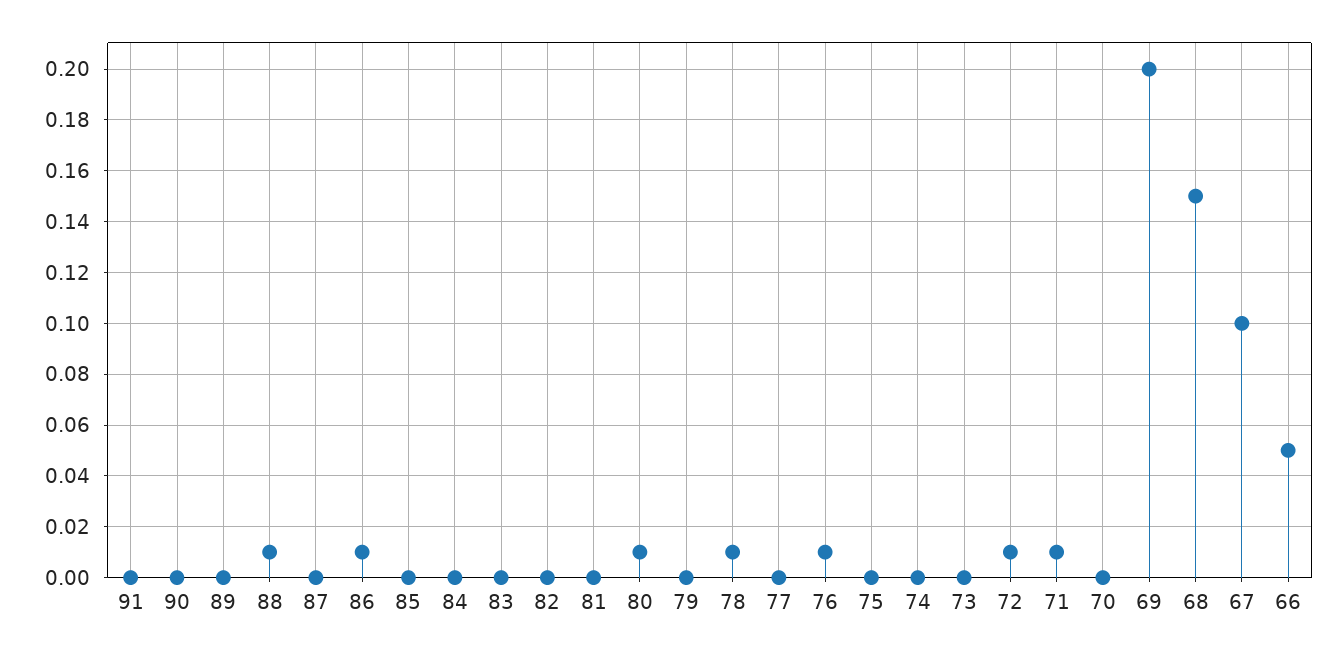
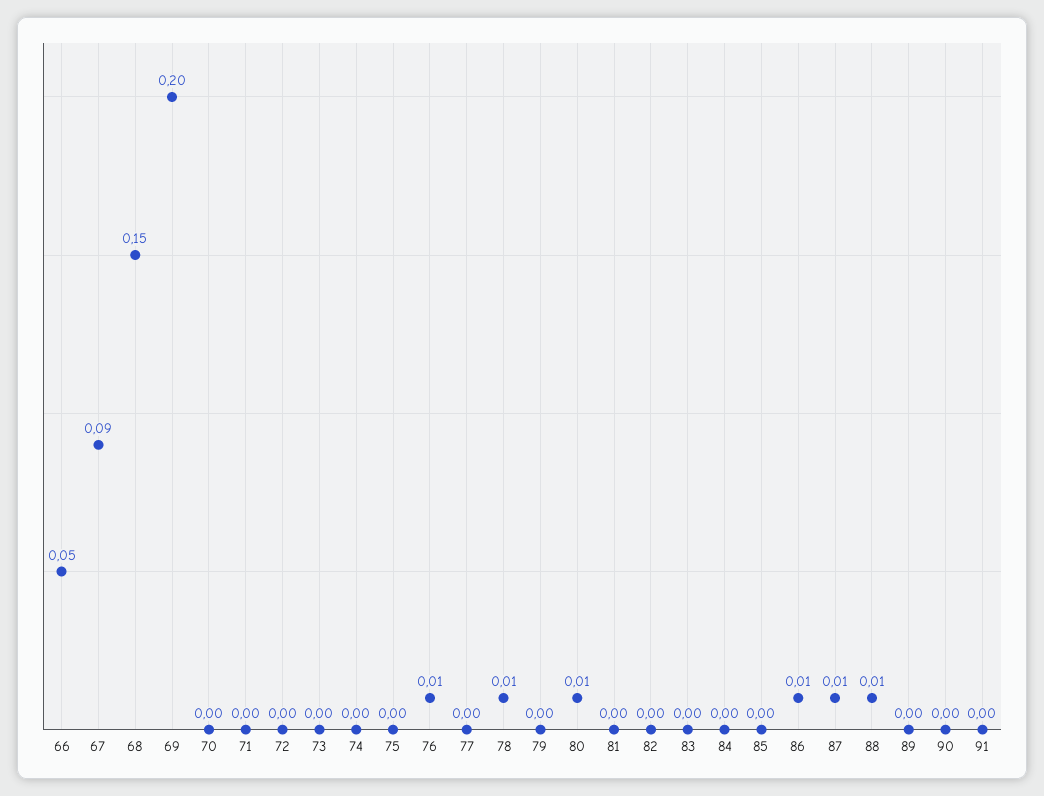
87: 0 -> 0.01
72: 0.01 -> 0
71: 0.01 -> 0
67: 0.1 -> 0.09

